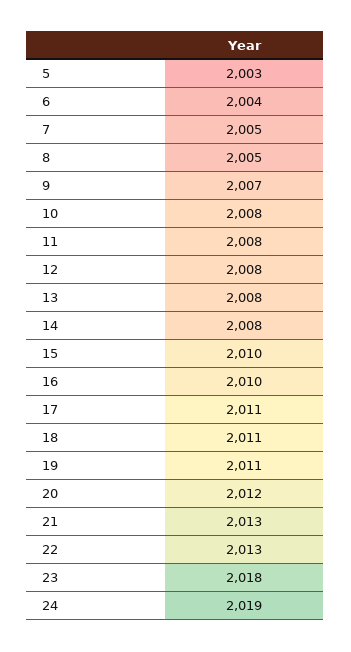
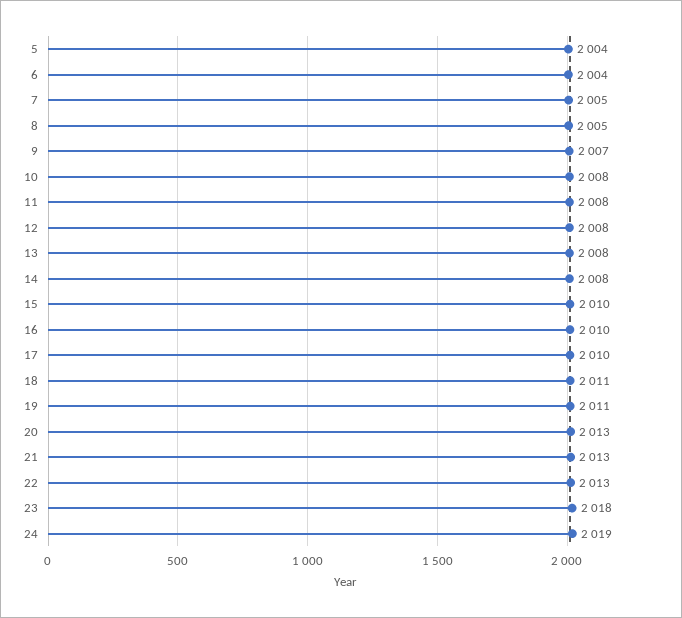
5: 2003 -> 2004
17: 2011 -> 2010
20: 2012 -> 2013

